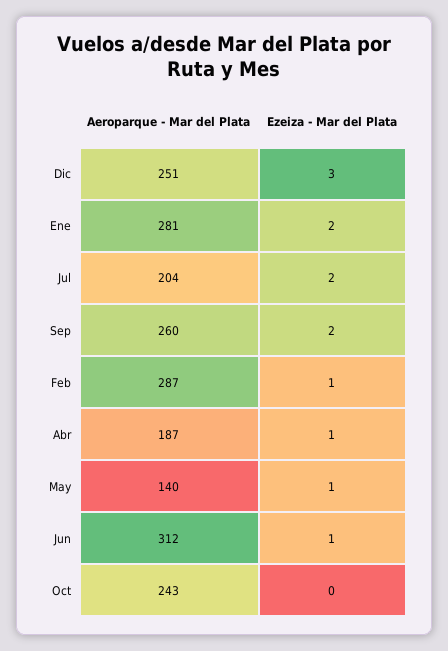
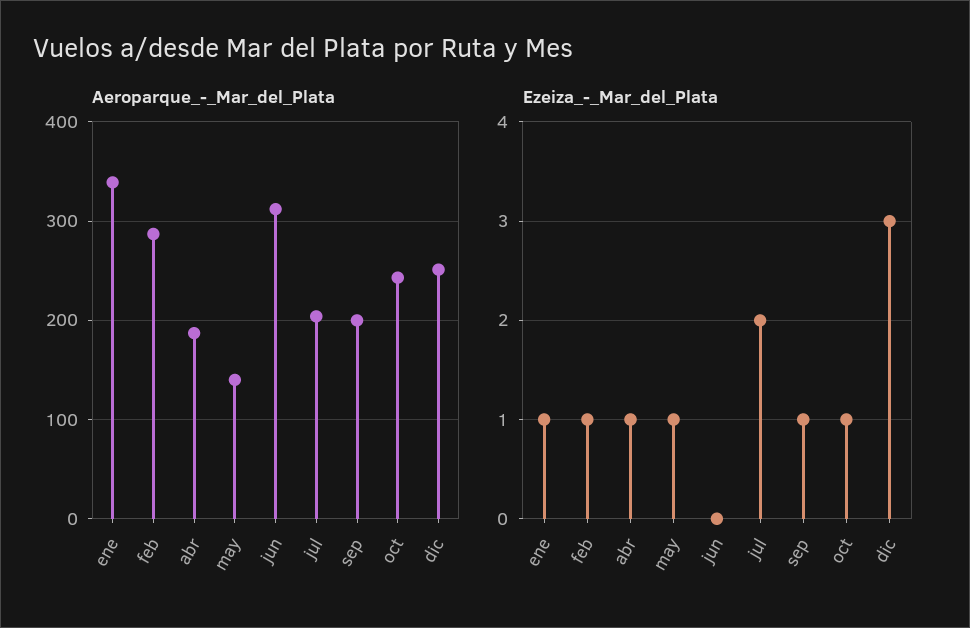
Aeroparque - Mar del Plata, Ene: 281 -> 340
Ezeiza - Mar del Plata, Ene: 2 -> 1
Aeroparque - Mar del Plata, Sep: 260 -> 200
Ezeiza - Mar del Plata, Sep: 2 -> 1
Ezeiza - Mar del Plata, Jun: 1 -> 0
Ezeiza - Mar del Plata, Oct: 0 -> 1

